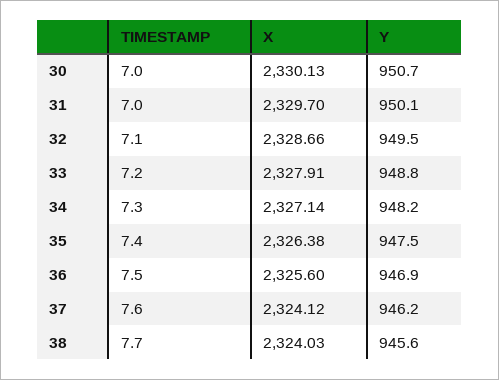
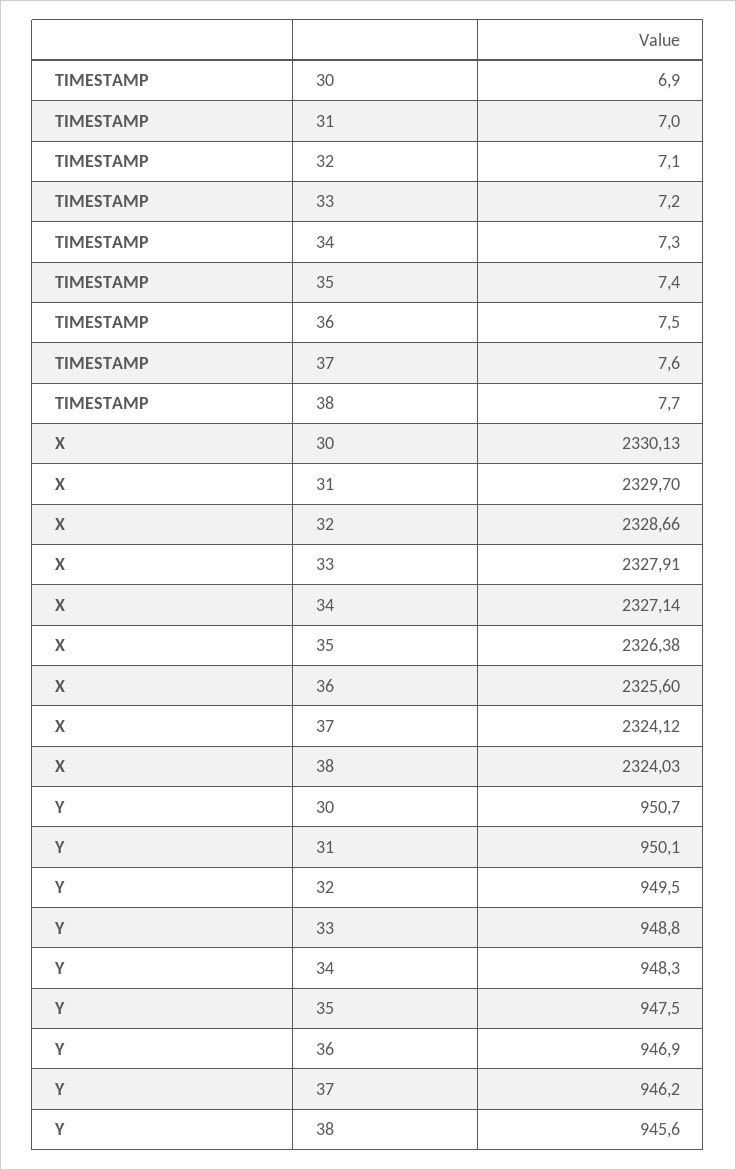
TIMESTAMP, 30: 7 -> 6.9
Y, 34: 948.2 -> 948.3

